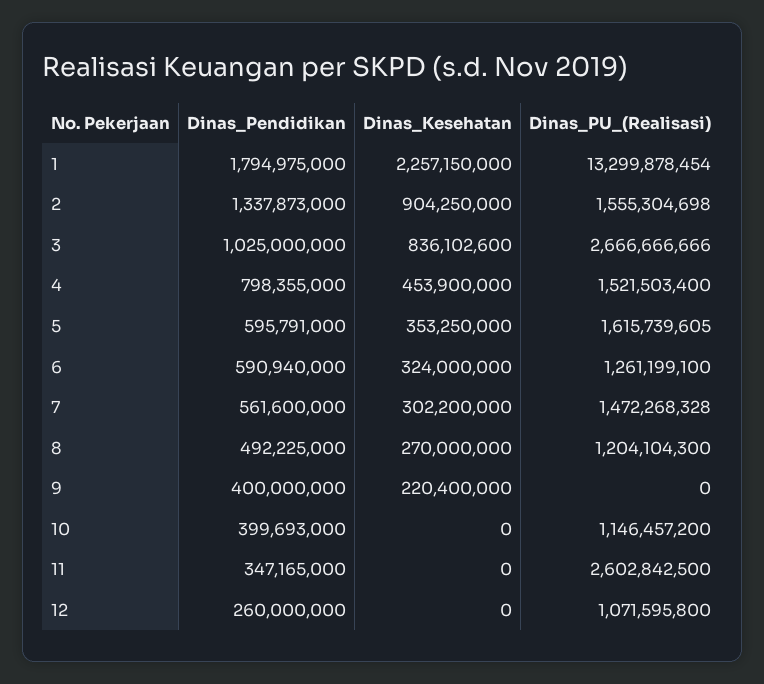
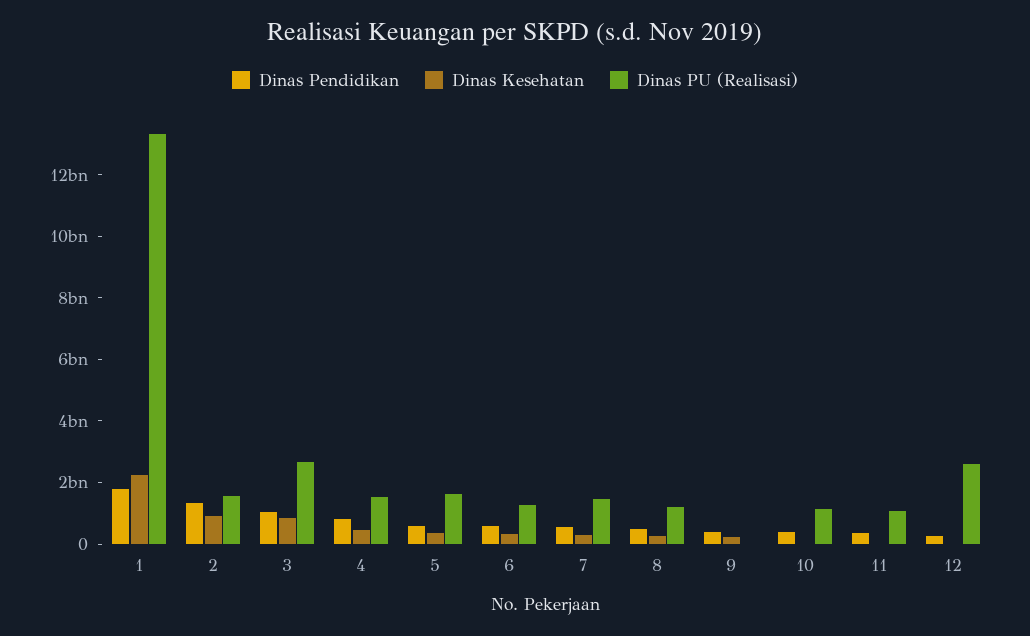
Dinas_PU_(Realisasi), 11: 2602842500 -> 1000000000
Dinas_PU_(Realisasi), 12: 1071595800 -> 2500000000

